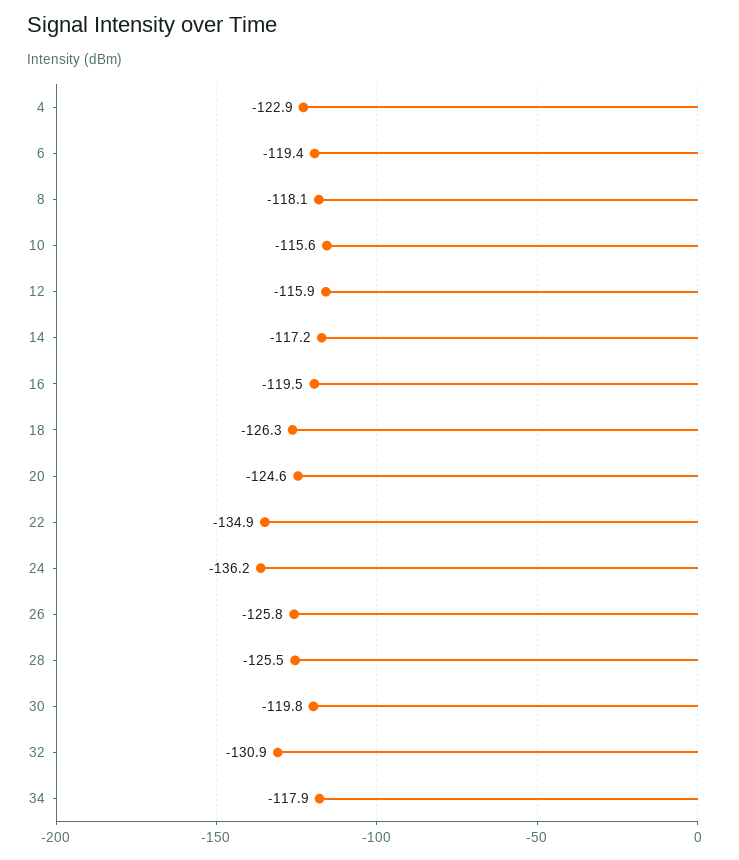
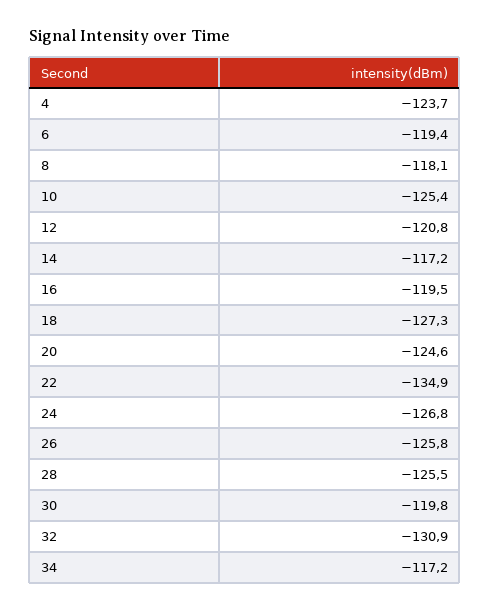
4: -122.9 -> -123.7
10: -115.6 -> -125.4
12: -115.9 -> -120.8
18: -126.3 -> -127.3
24: -136.2 -> -126.8
34: -117.9 -> -117.2

